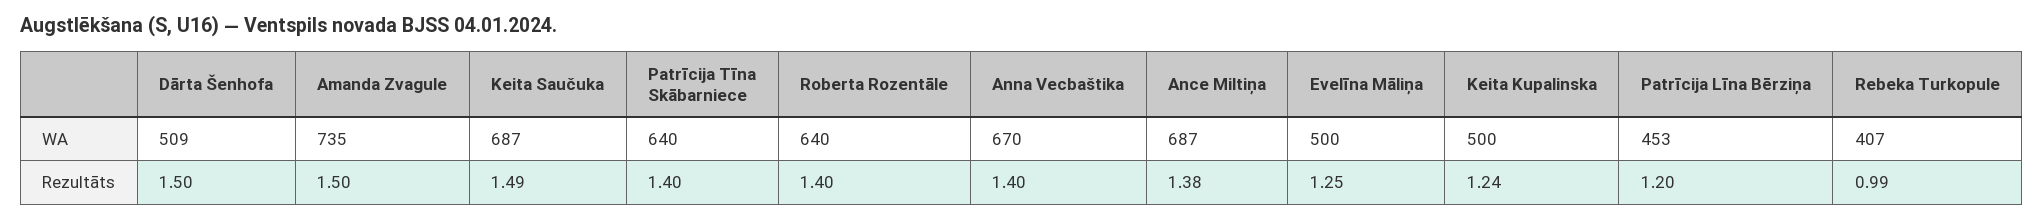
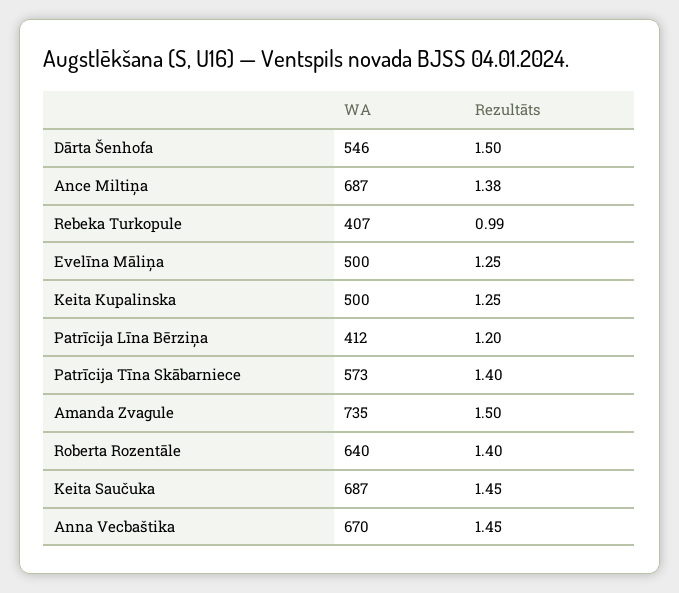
Dārta Šenhofa, WA: 509 -> 546
Patrīcija Tīna Skābarniece, WA: 640 -> 573
Patrīcija Līna Bērziņa, WA: 453 -> 412
Keita Saučuka, Rezultāts: 1.49 -> 1.45
Anna Vecbaštika, Rezultāts: 1.4 -> 1.45
Keita Kupalinska, Rezultāts: 1.24 -> 1.25

